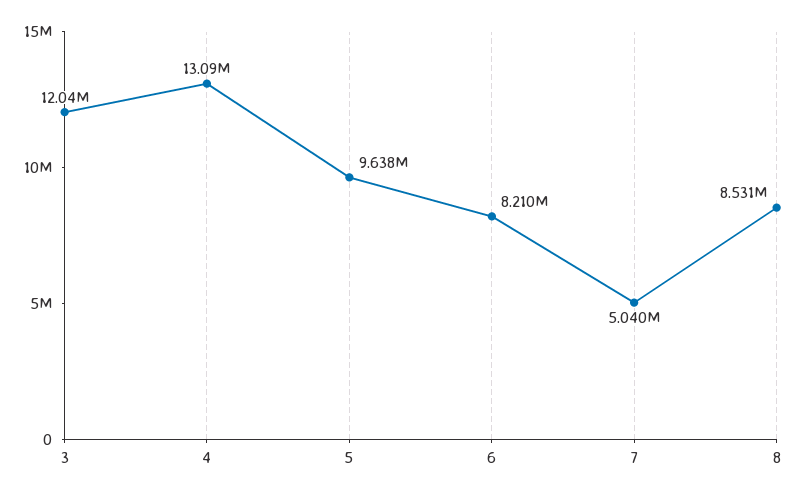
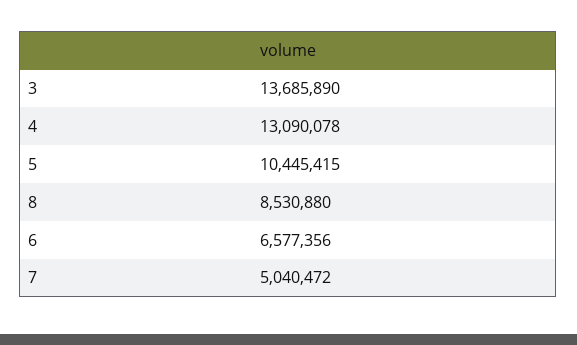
3: 12040000 -> 13685890
5: 9638000 -> 10445415
6: 8210000 -> 6577356

